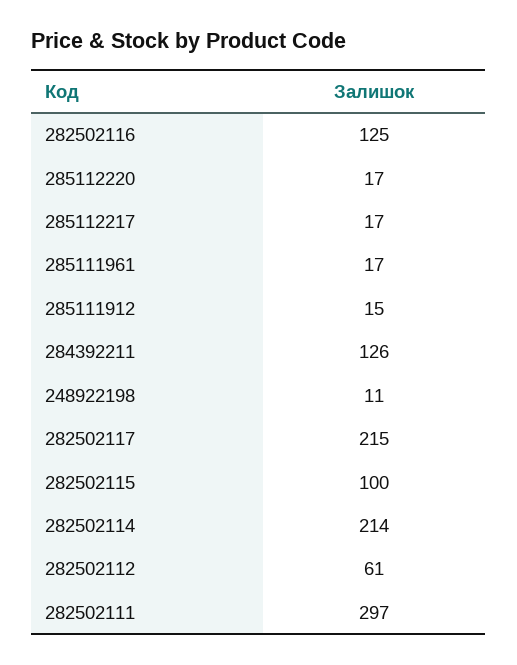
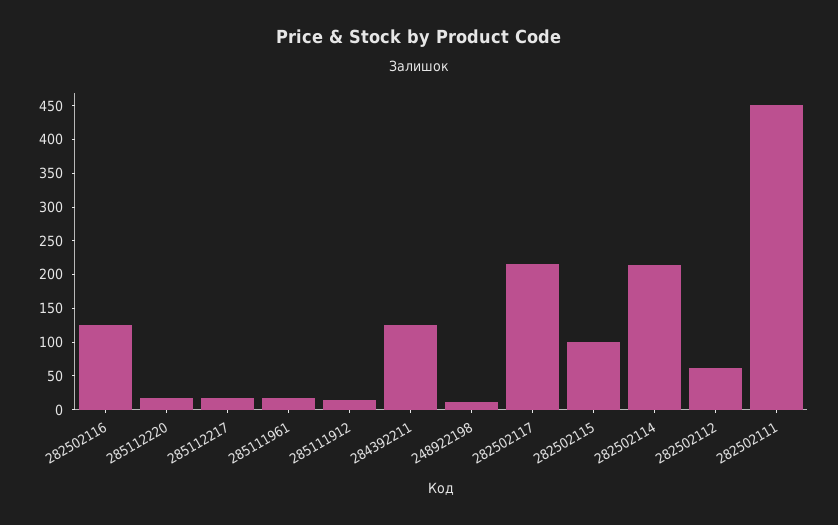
282502111: 297 -> 450

